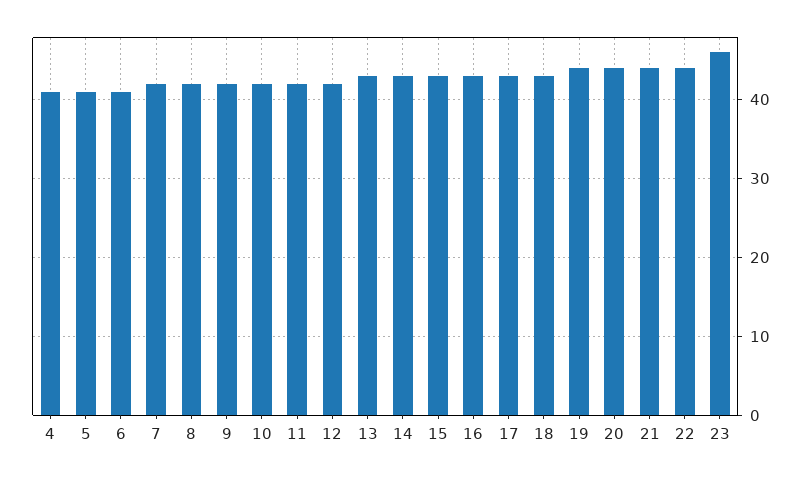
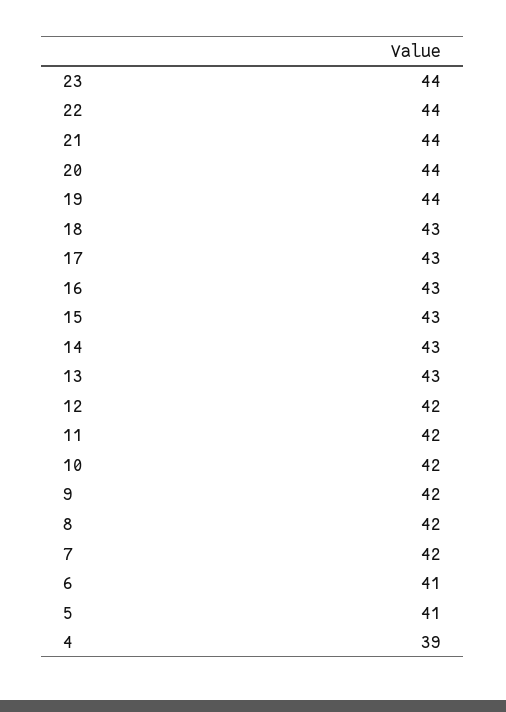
4: 41 -> 39
23: 46 -> 44

